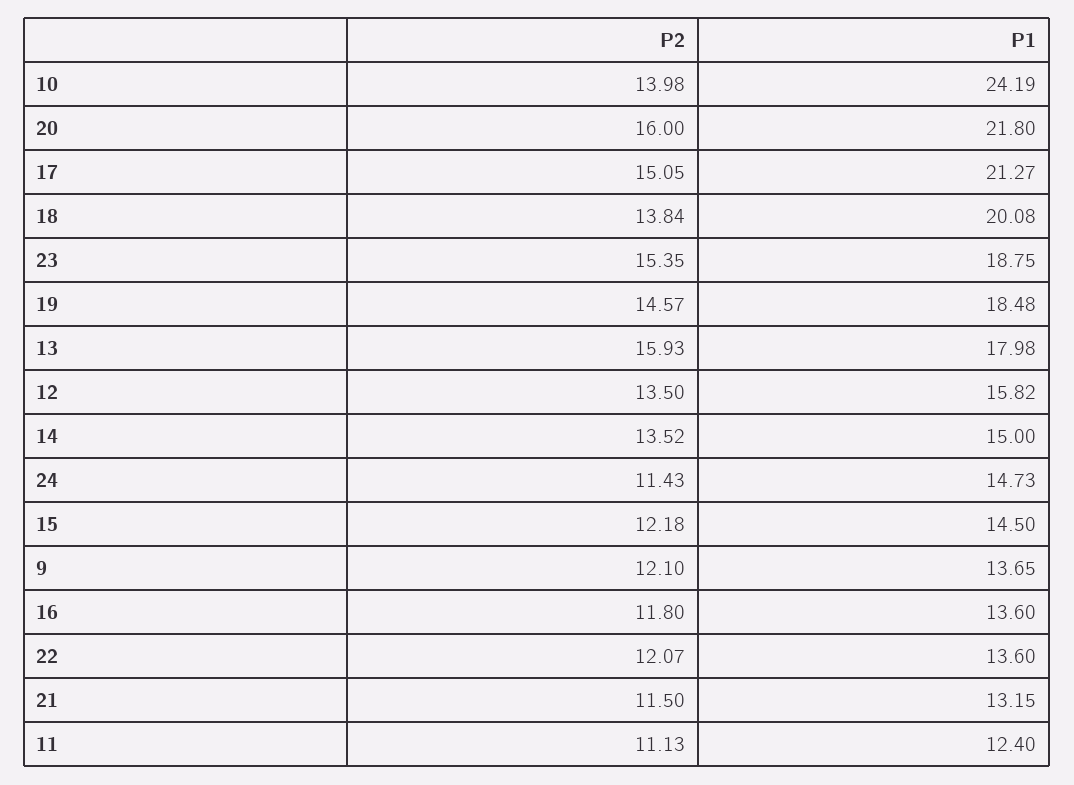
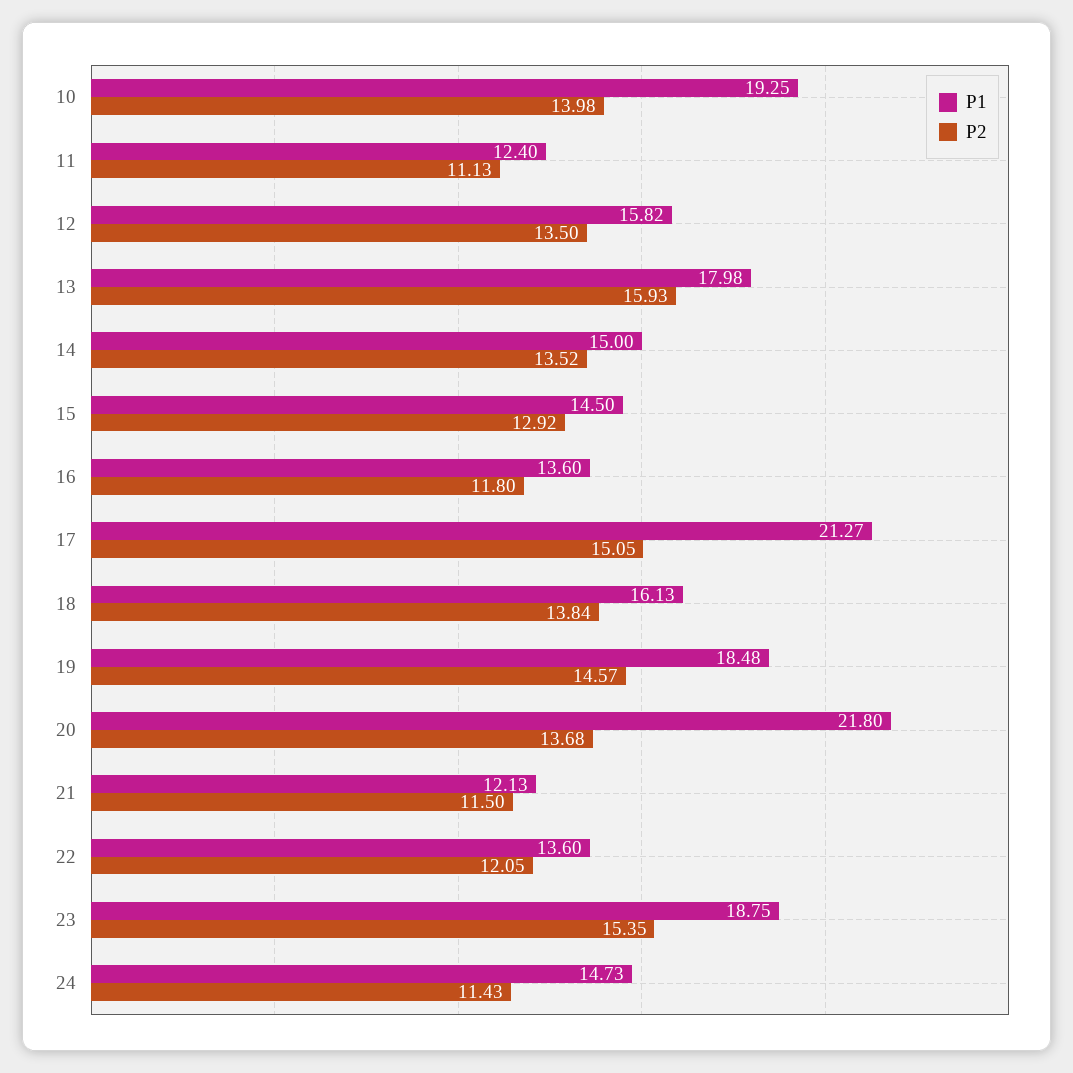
P1, 10: 24.19 -> 19.25
P2, 20: 16 -> 13.68
P1, 18: 20.08 -> 16.13
P2, 15: 12.18 -> 12.92
P2, 9: 12.1 -> none
P1, 9: 13.65 -> none
P2, 22: 12.07 -> 12.05
P1, 21: 13.15 -> 12.13

